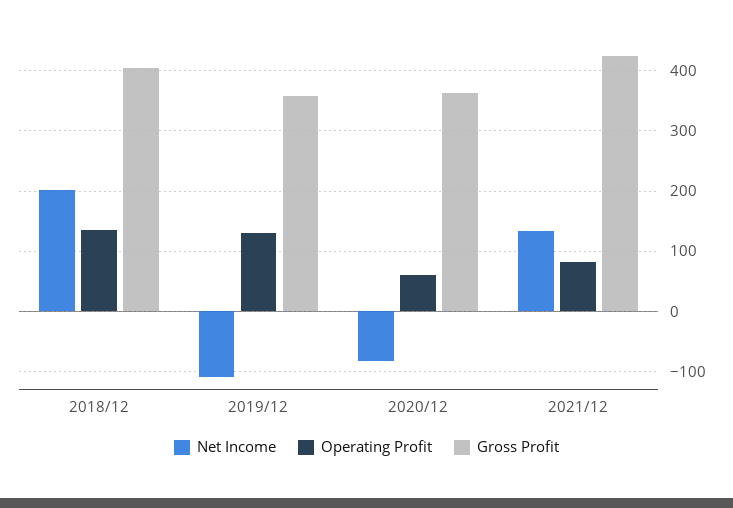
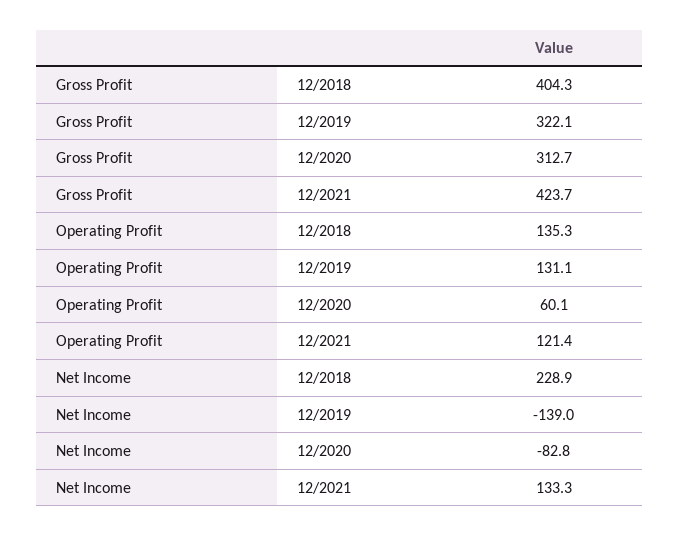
Net Income, 2018/12: 200 -> 228.9
Net Income, 2019/12: -110 -> -139
Gross Profit, 2019/12: 360 -> 322.1
Gross Profit, 2020/12: 360 -> 312.7
Operating Profit, 2021/12: 80 -> 121.4

